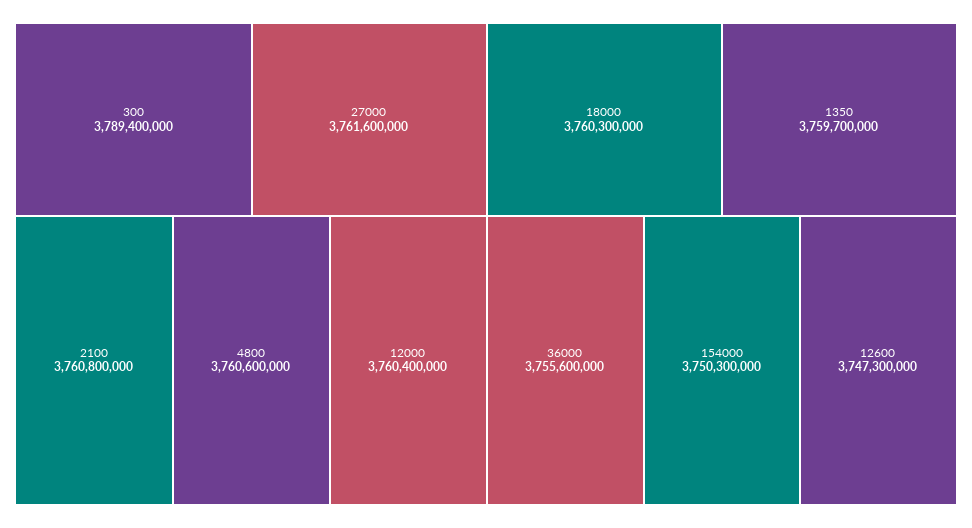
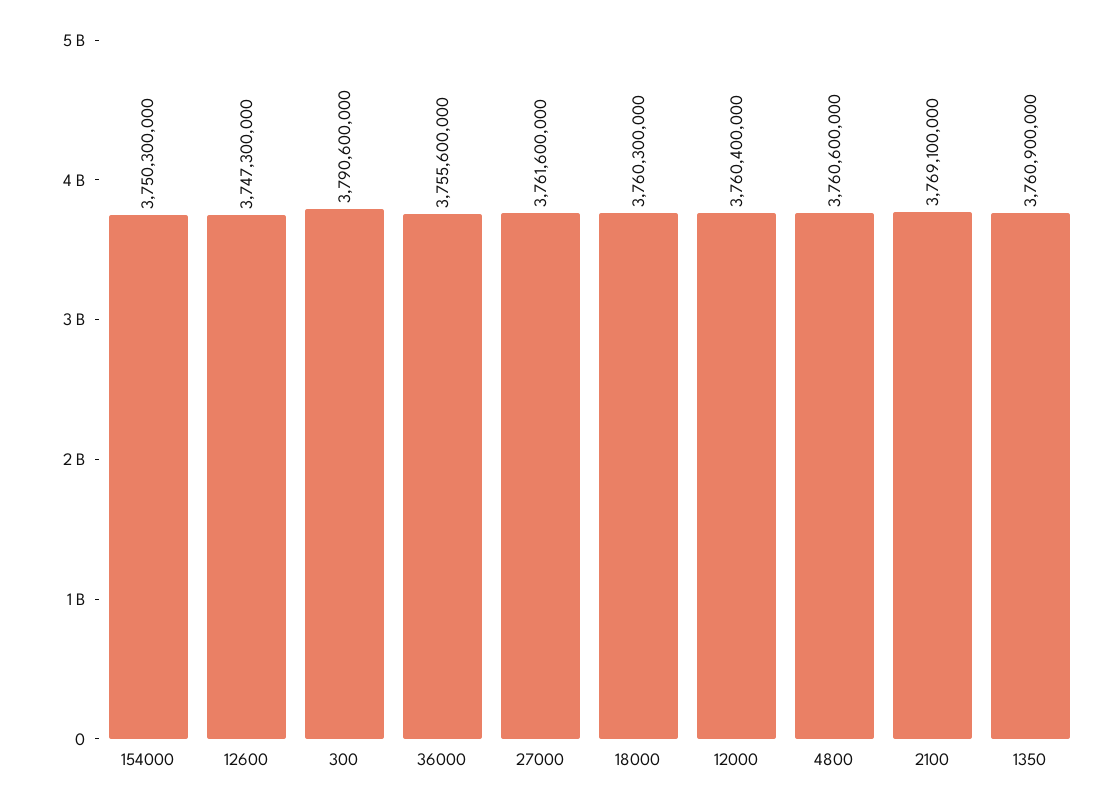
300: 3789400000 -> 3790600000
2100: 3760800000 -> 3769100000
1350: 3759700000 -> 3760900000

